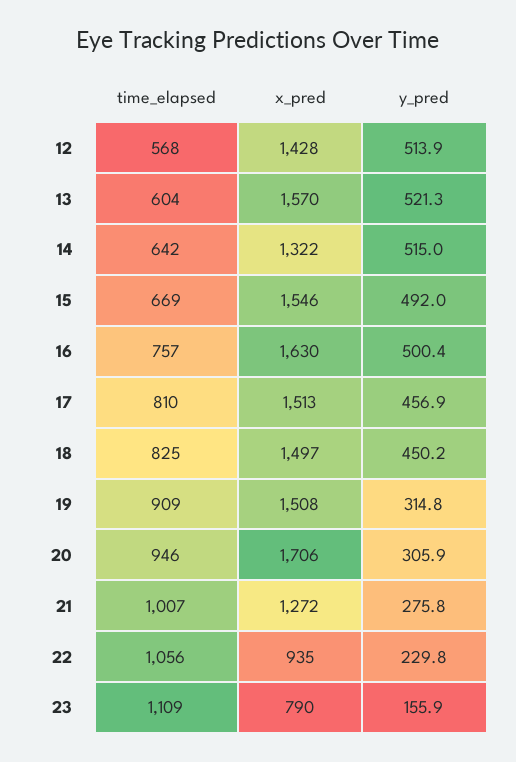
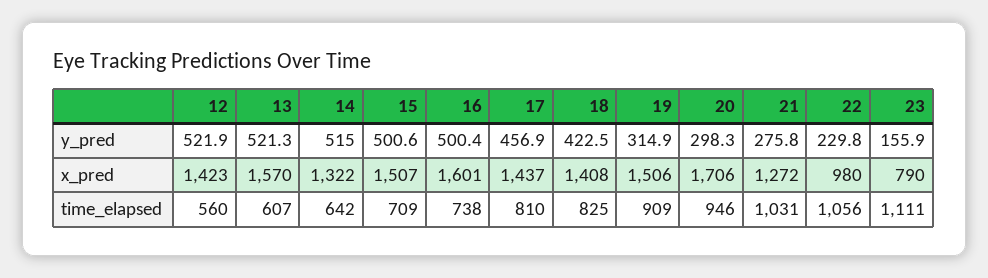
time_elapsed, 12: 568 -> 560
x_pred, 12: 1428 -> 1423
y_pred, 12: 513.9 -> 521.9
time_elapsed, 13: 604 -> 607
time_elapsed, 15: 669 -> 709
x_pred, 15: 1546 -> 1507
y_pred, 15: 492 -> 500.6
time_elapsed, 16: 757 -> 738
x_pred, 16: 1630 -> 1601
x_pred, 17: 1513 -> 1437
x_pred, 18: 1497 -> 1408
y_pred, 18: 450.2 -> 422.5
x_pred, 19: 1508 -> 1506
y_pred, 19: 314.8 -> 314.9
y_pred, 20: 305.9 -> 298.3
time_elapsed, 21: 1007 -> 1031
x_pred, 22: 935 -> 980
time_elapsed, 23: 1109 -> 1111

